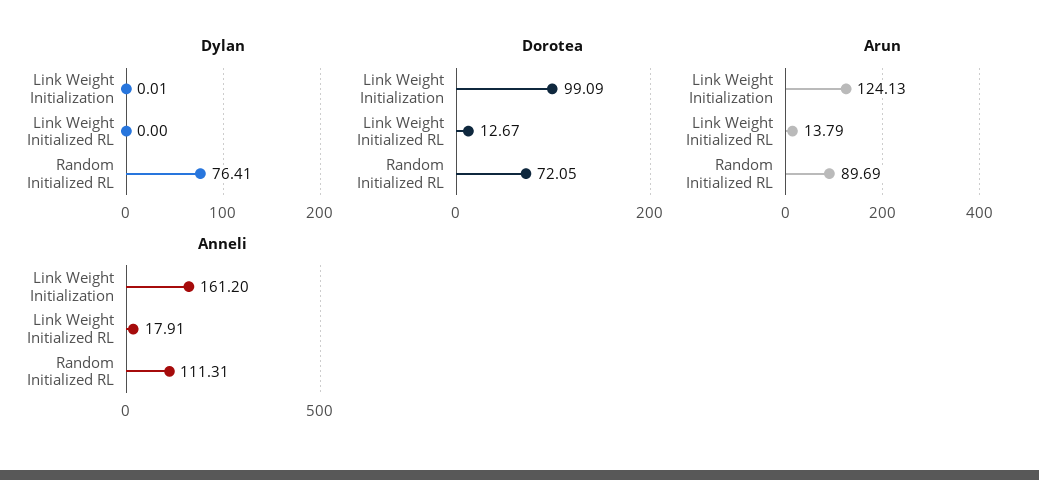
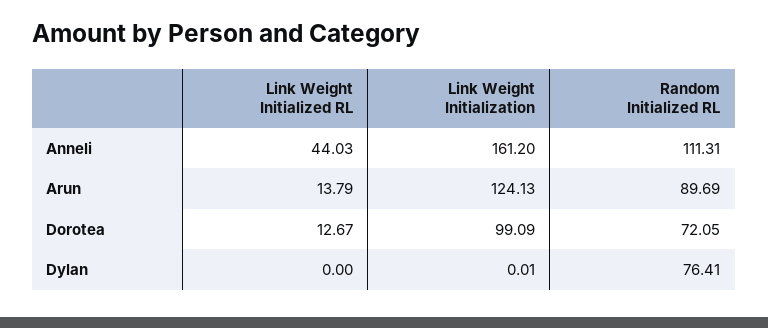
Anneli, Link Weight Initialized RL: 17.91 -> 44.03

